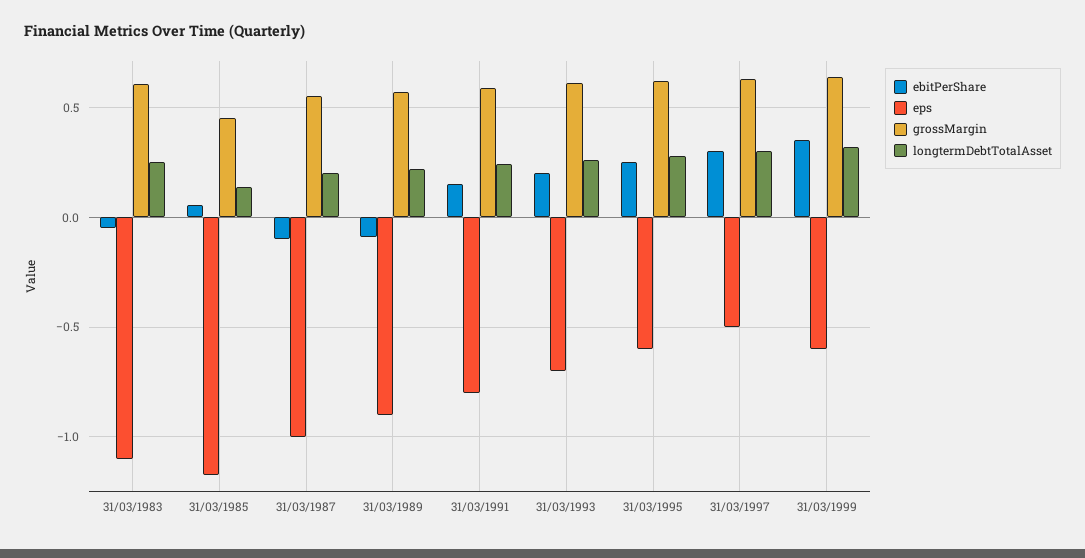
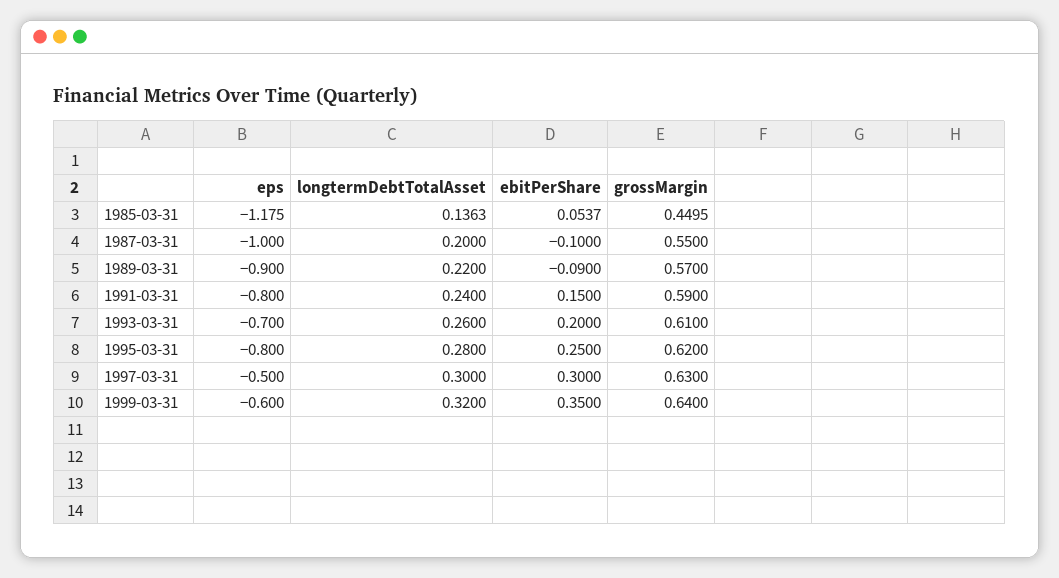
ebitPerShare, 31/03/1983: -0.05 -> none
eps, 31/03/1983: -1.1 -> none
grossMargin, 31/03/1983: 0.6 -> none
longtermDebtTotalAsset, 31/03/1983: 0.25 -> none
eps, 31/03/1995: -0.6 -> -0.8

